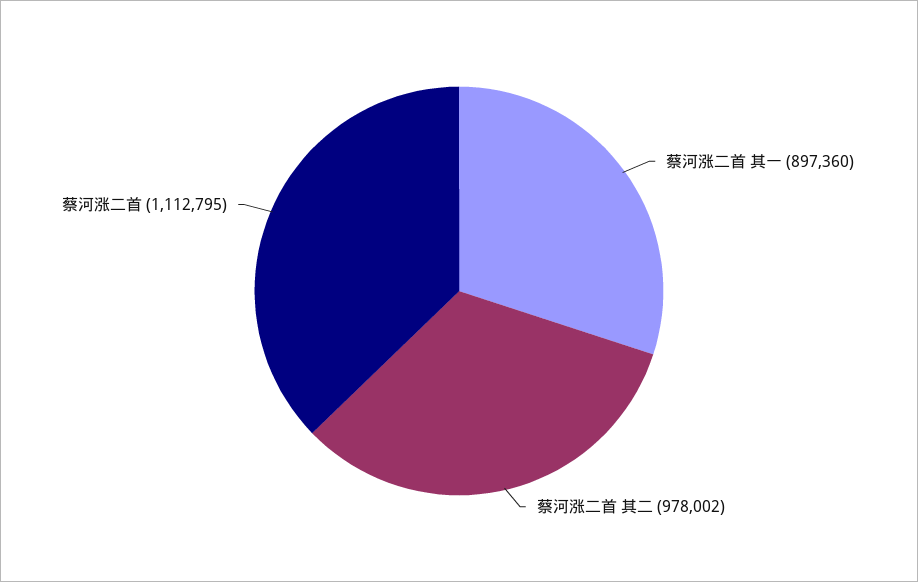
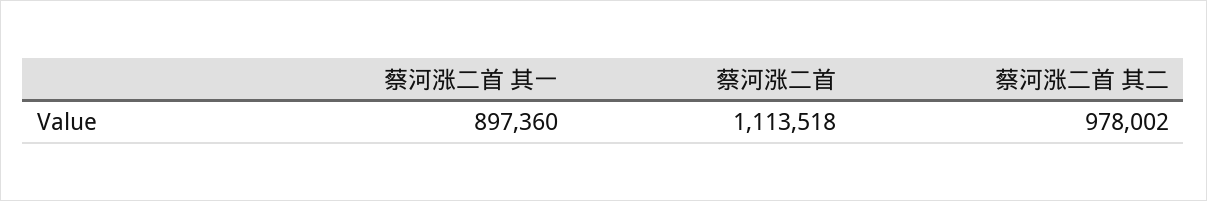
蔡河涨二首: 1112795 -> 1113518

